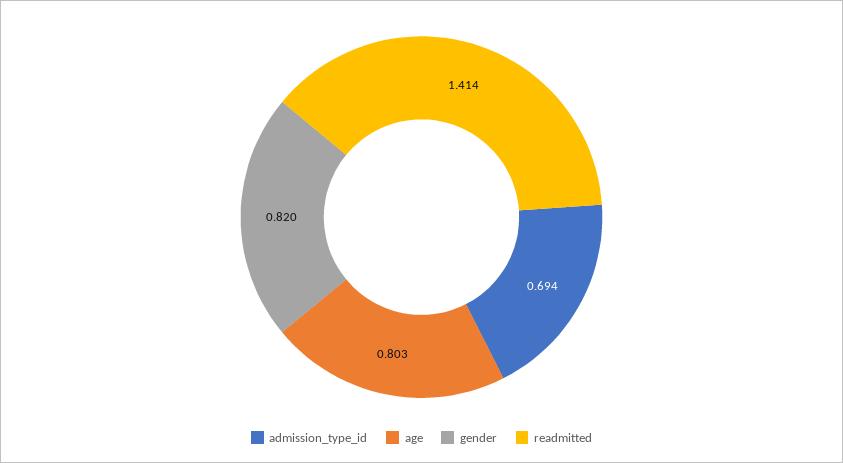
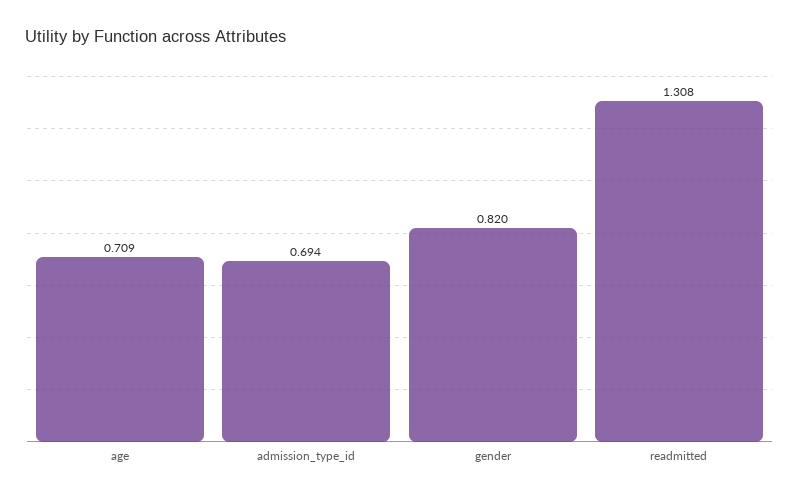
age: 0.803 -> 0.709
readmitted: 1.414 -> 1.308

